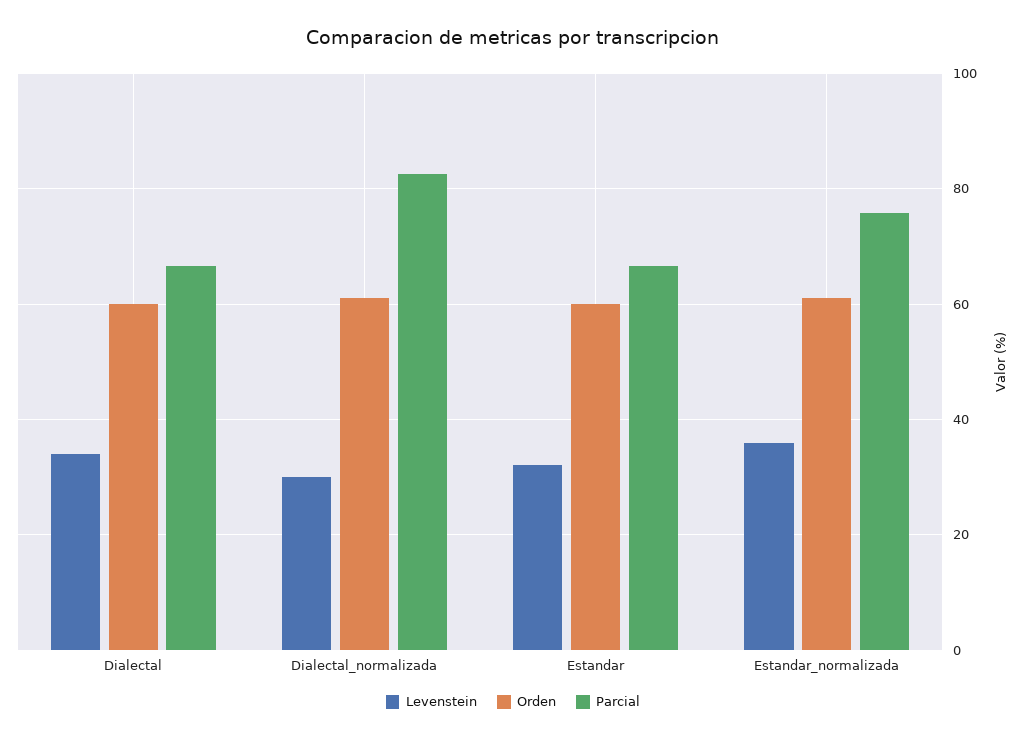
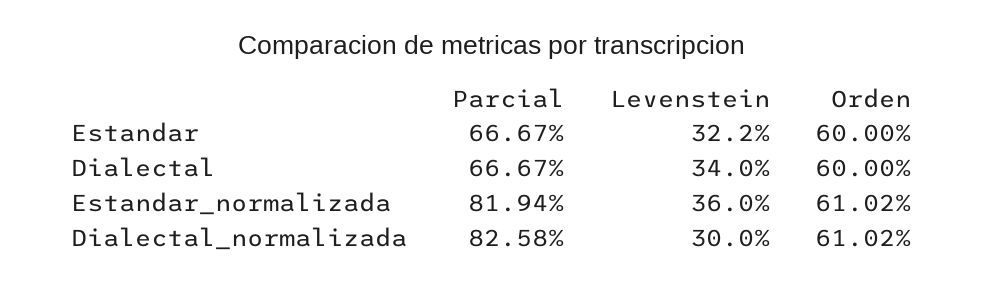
Parcial, Estandar_normalizada: 76 -> 81.94

